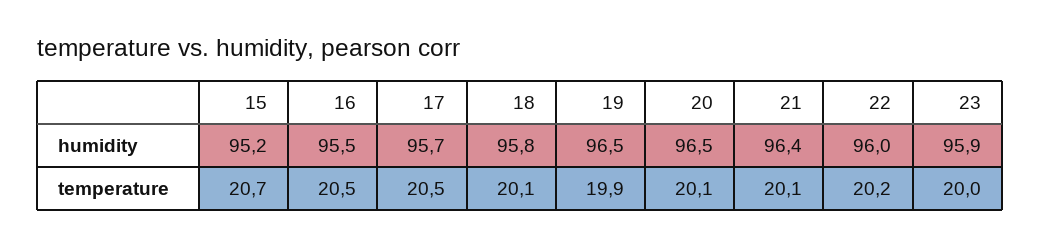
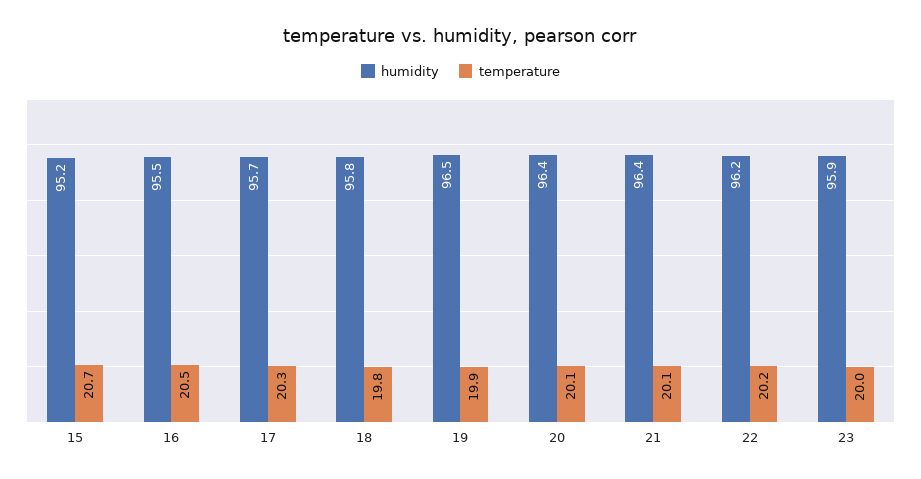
humidity, 20: 96.5 -> 96.4
humidity, 22: 96 -> 96.2
temperature, 17: 20.5 -> 20.3
temperature, 18: 20.1 -> 19.8

